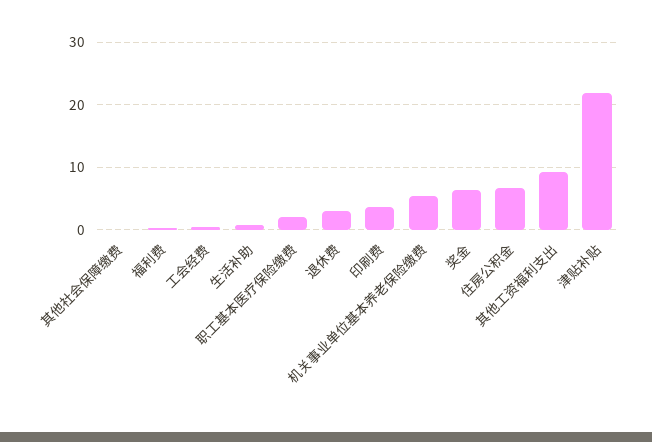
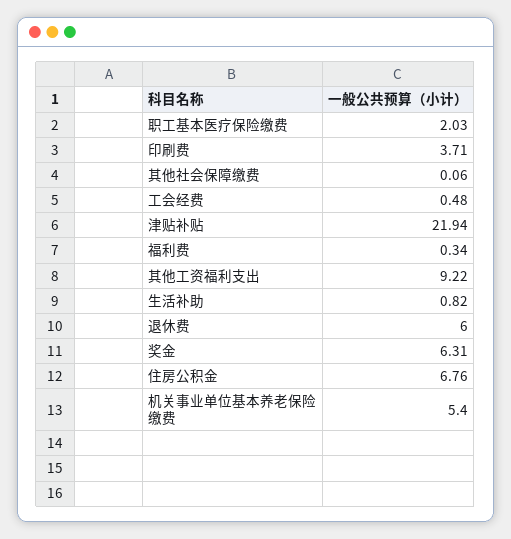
退休费: 3 -> 6

